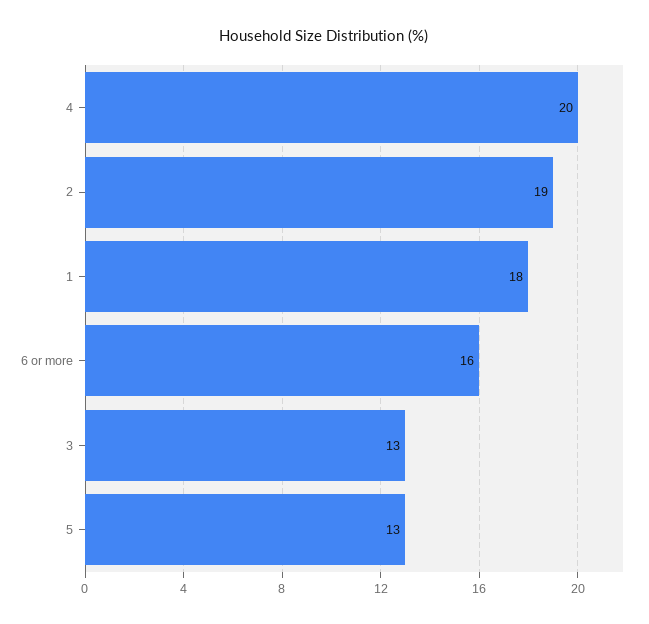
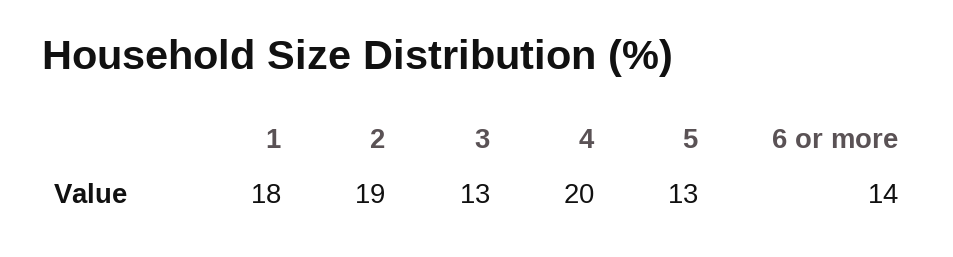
6 or more: 16 -> 14

